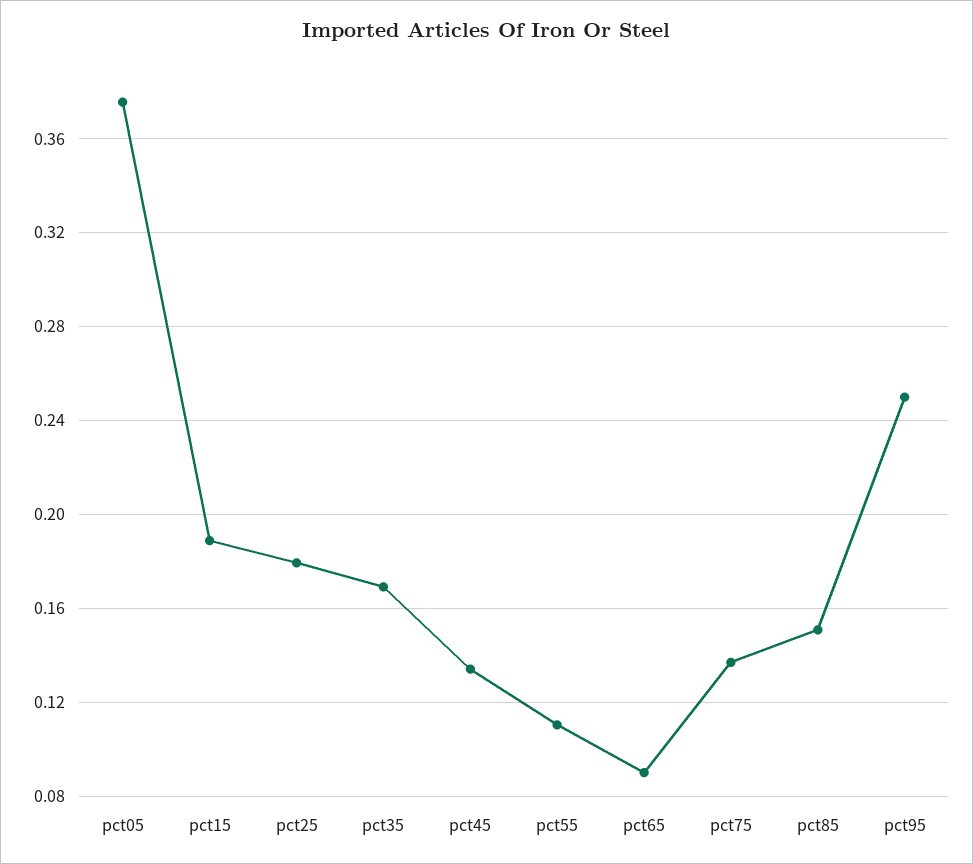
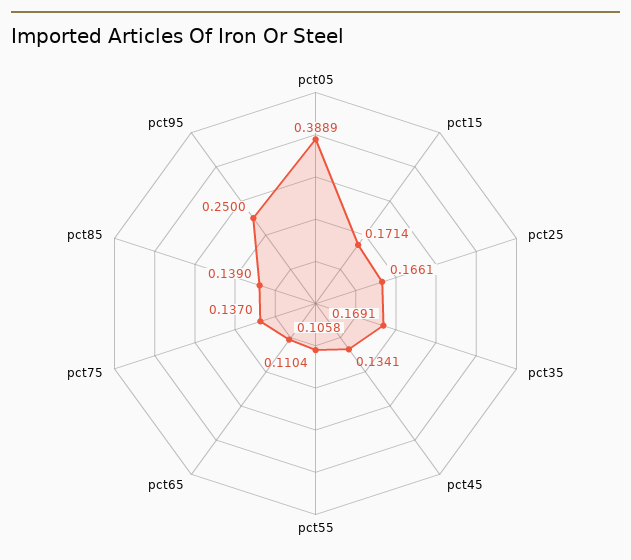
pct05: 0.375 -> 0.3889
pct15: 0.19 -> 0.1714
pct25: 0.18 -> 0.1661
pct65: 0.09 -> 0.1058
pct85: 0.15 -> 0.139

